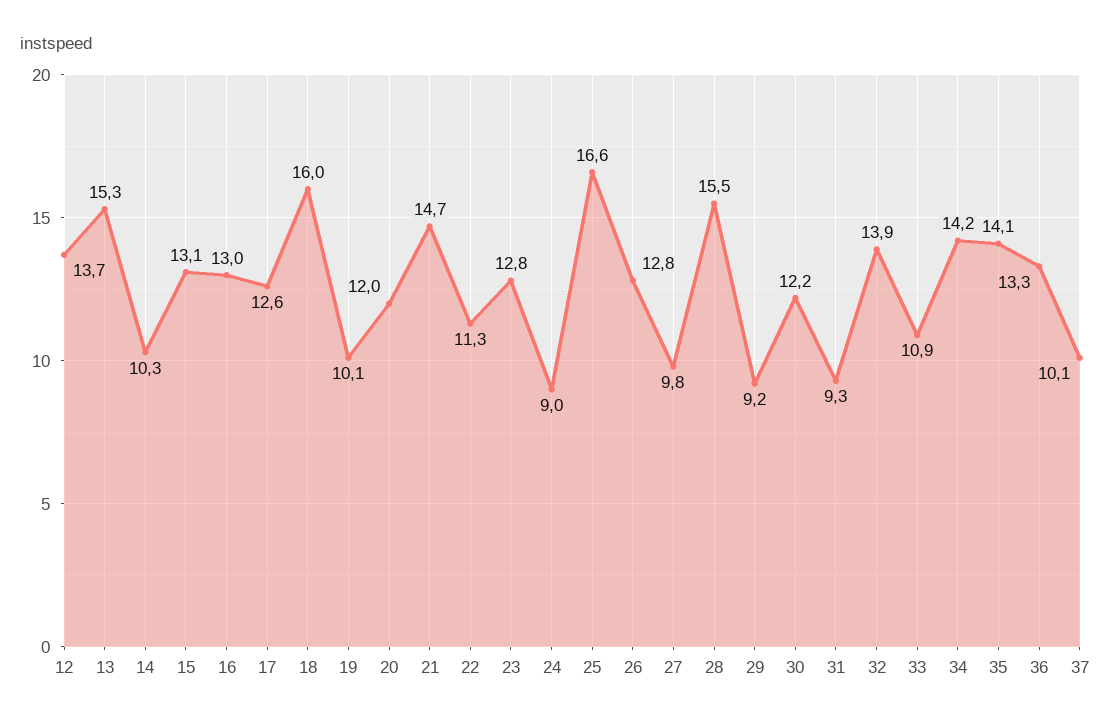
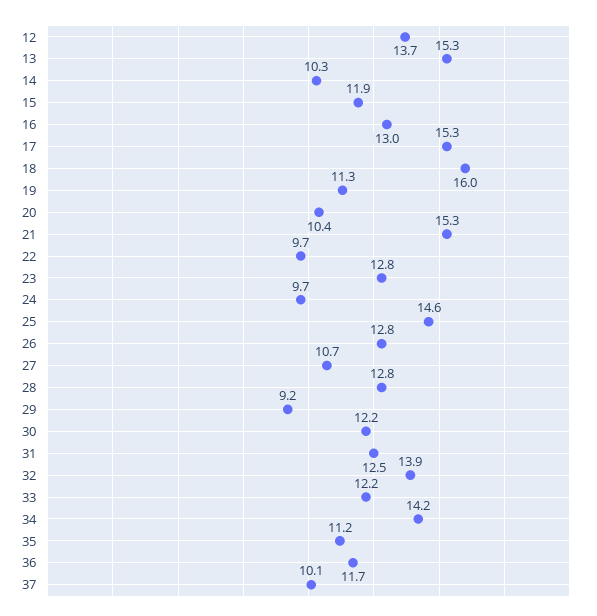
15: 13.1 -> 11.9
17: 12.6 -> 15.3
19: 10.1 -> 11.3
20: 12 -> 10.4
21: 14.7 -> 15.3
22: 11.3 -> 9.7
24: 9 -> 9.7
25: 16.6 -> 14.6
27: 9.8 -> 10.7
28: 15.5 -> 12.8
31: 9.3 -> 12.5
33: 10.9 -> 12.2
35: 14.1 -> 11.2
36: 13.3 -> 11.7

